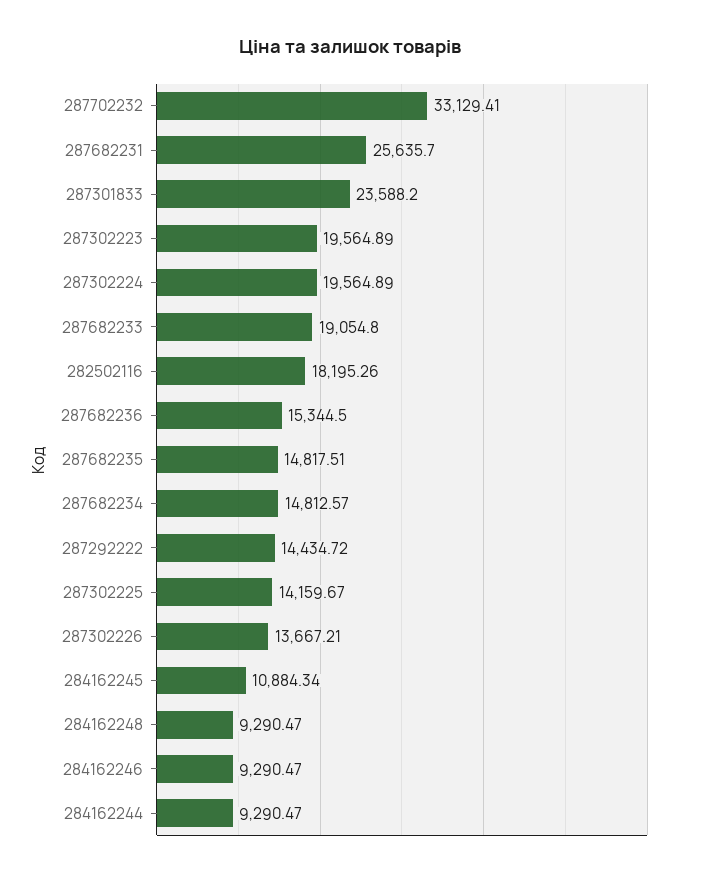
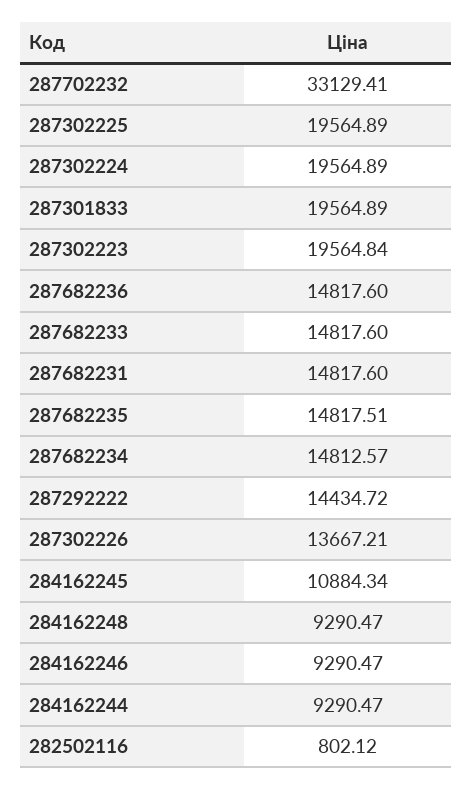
287682231: 25635.7 -> 14817.6
287301833: 23588.2 -> 19564.89
287302223: 19564.89 -> 19564.84
287682233: 19054.8 -> 14817.6
282502116: 18195.26 -> 802.12
287682236: 15344.5 -> 14817.6
287302225: 14159.67 -> 19564.89

